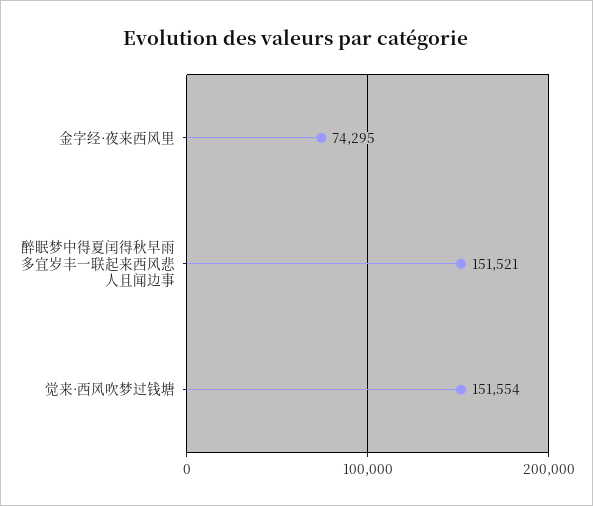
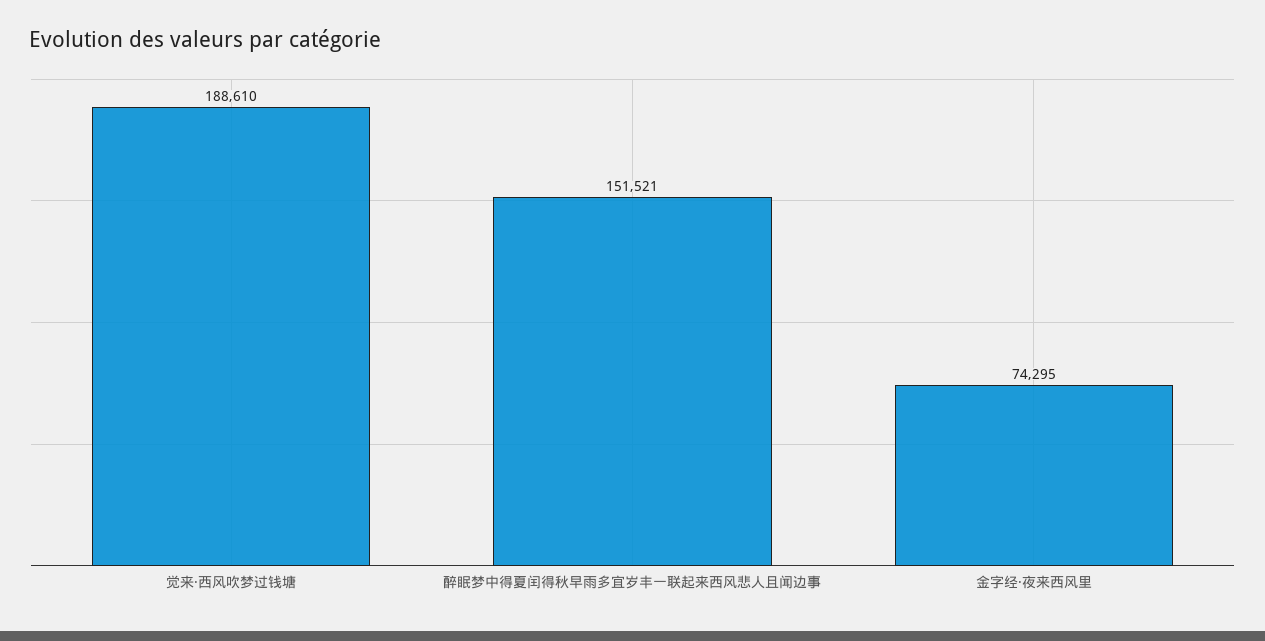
觉来·西风吹梦过钱塘: 151554 -> 188610

